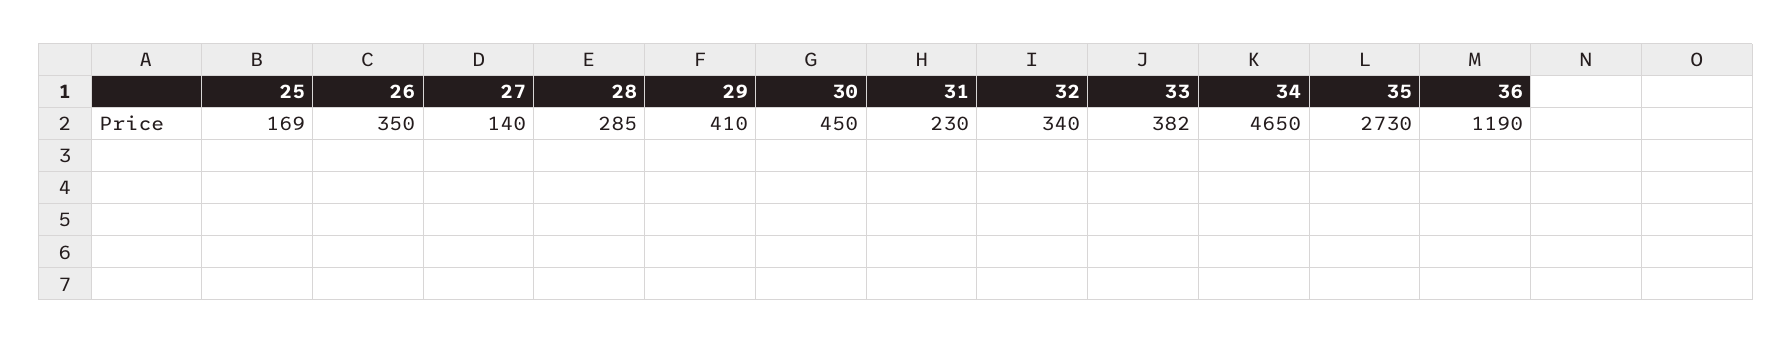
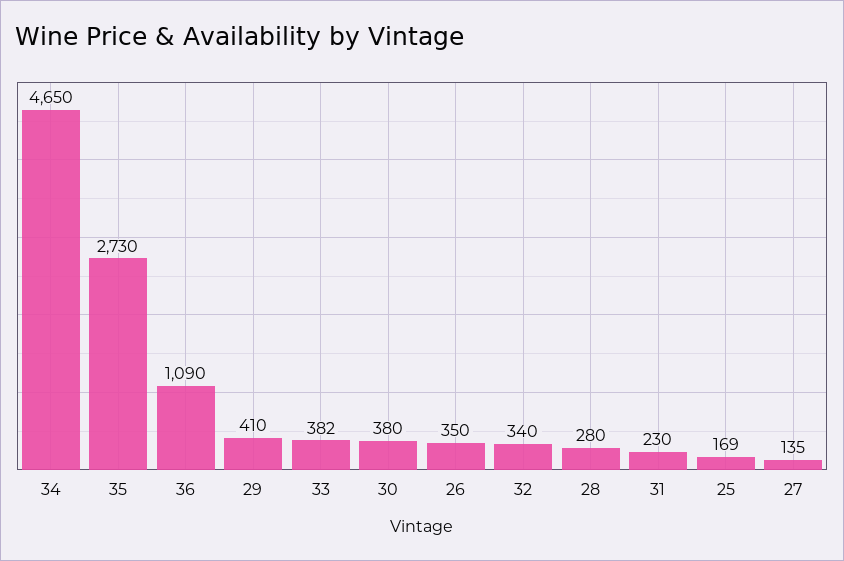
27: 140 -> 135
28: 285 -> 280
30: 450 -> 380
36: 1190 -> 1090

